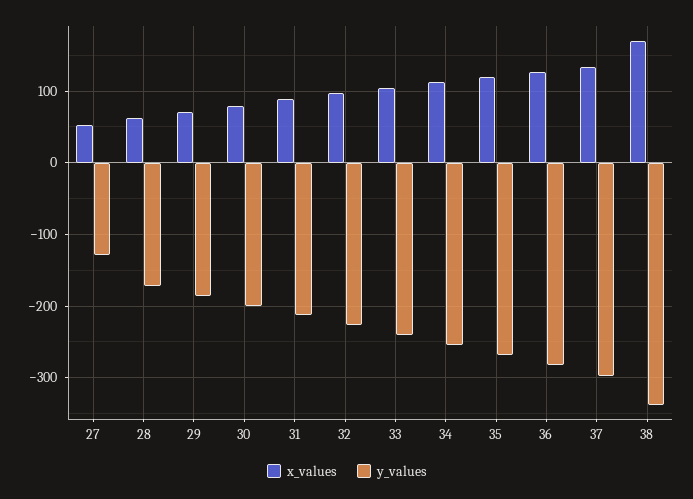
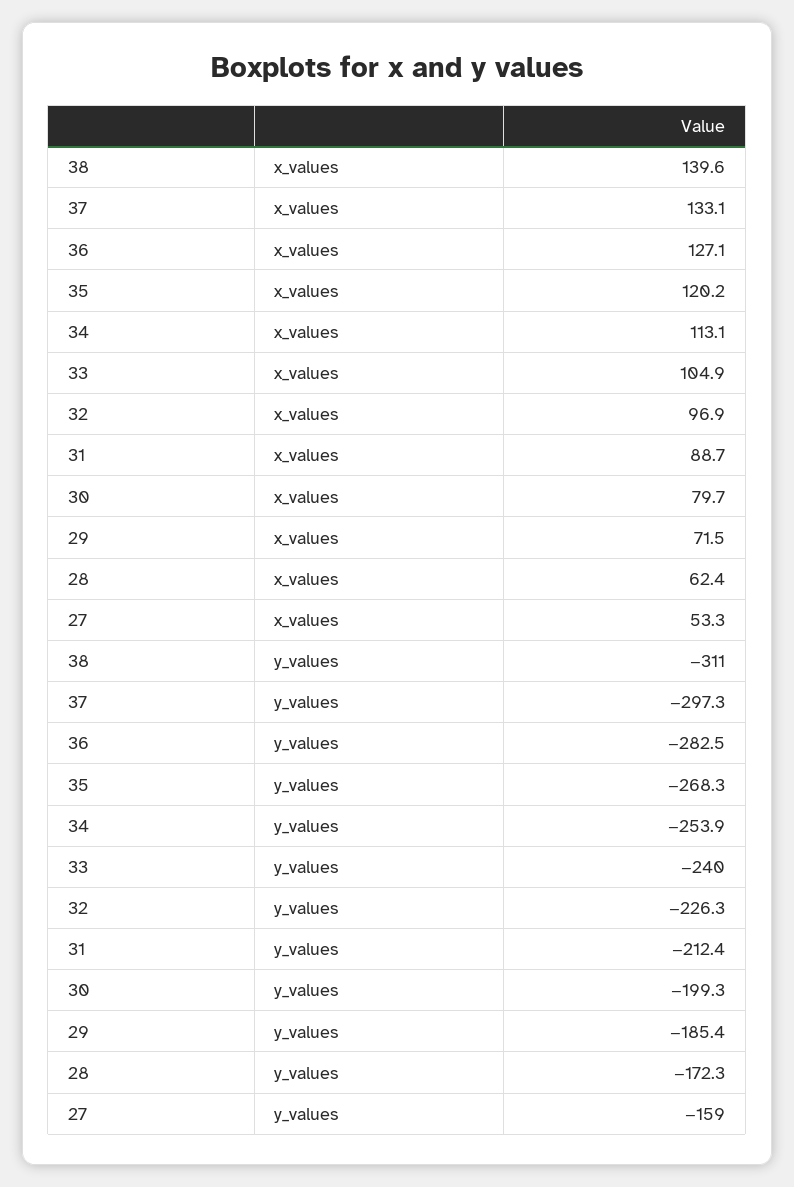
y_values, 27: -130 -> -159
x_values, 38: 170 -> 139.6
y_values, 38: -340 -> -311

